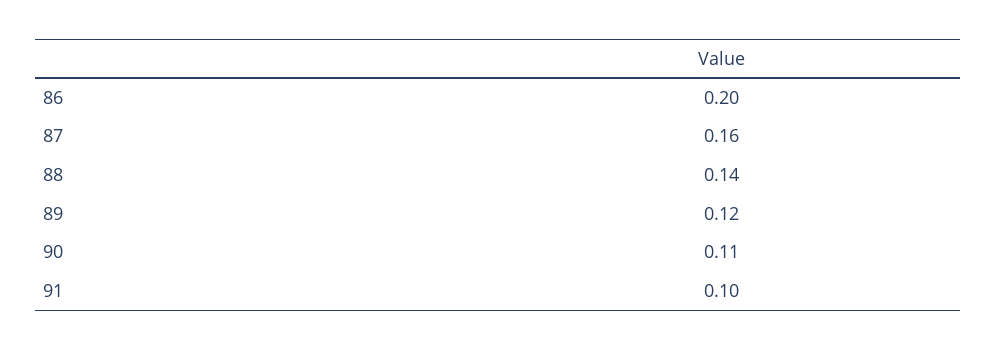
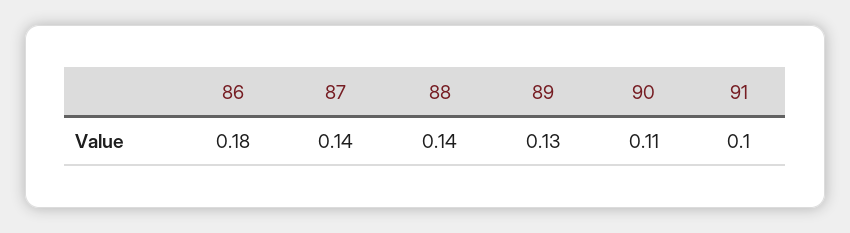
86: 0.2 -> 0.18
87: 0.16 -> 0.14
89: 0.12 -> 0.13

